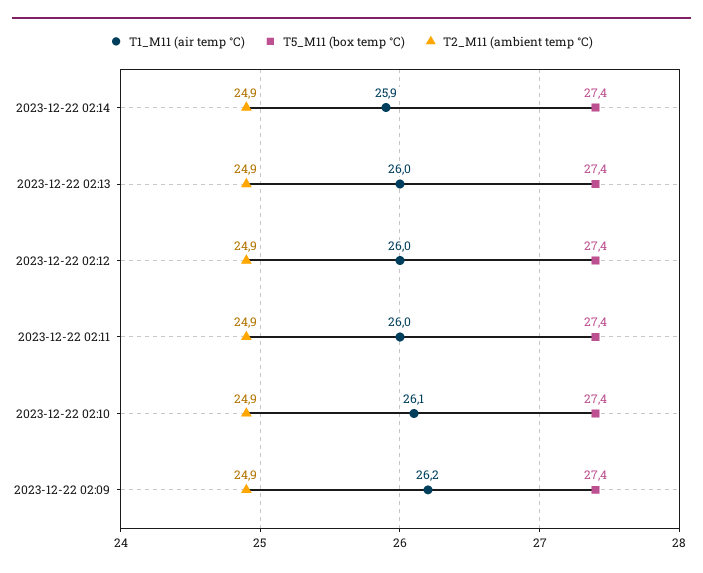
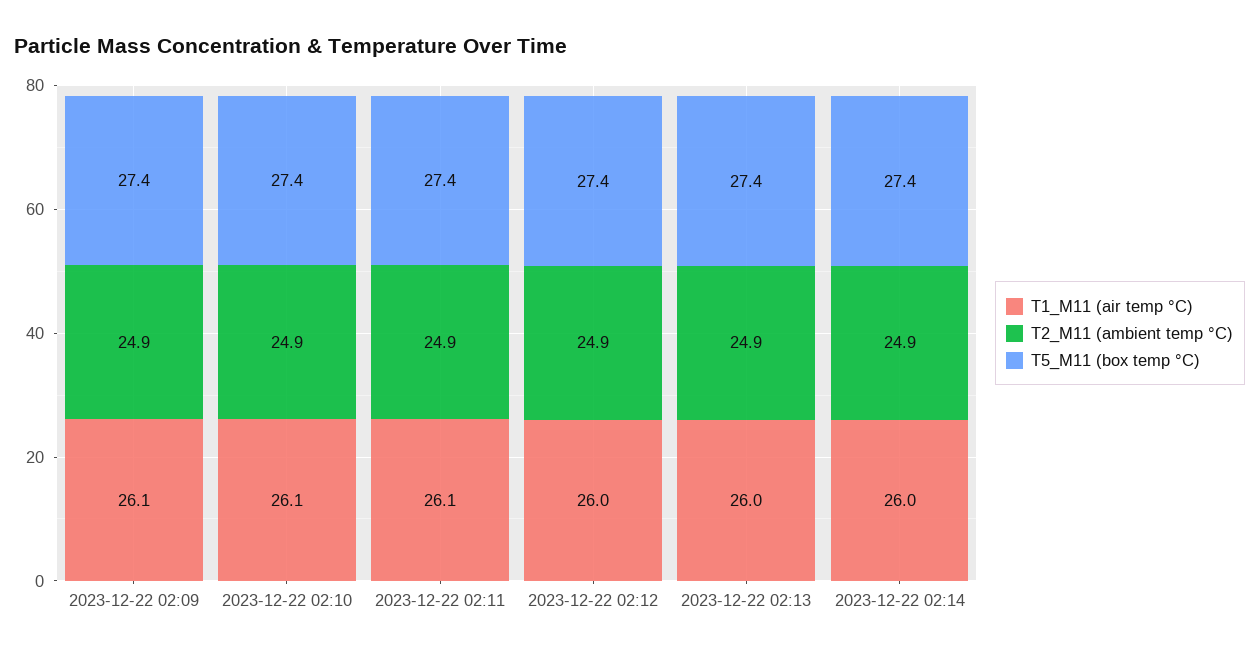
T1_M11 (air temp °C), 2023-12-22 02:14: 25.9 -> 26
T1_M11 (air temp °C), 2023-12-22 02:11: 26 -> 26.1
T1_M11 (air temp °C), 2023-12-22 02:09: 26.2 -> 26.1

